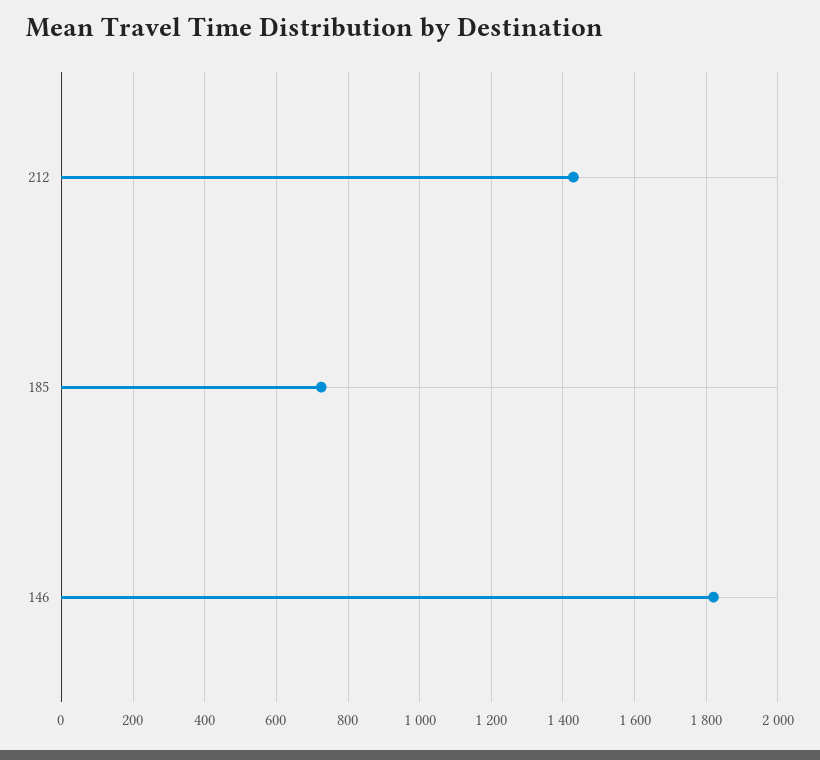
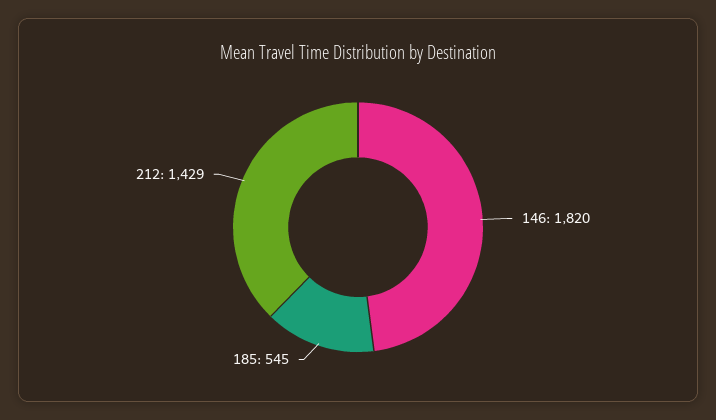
185: 720 -> 545

